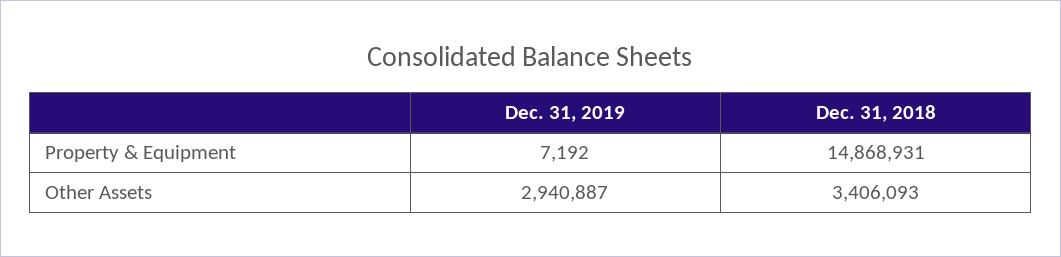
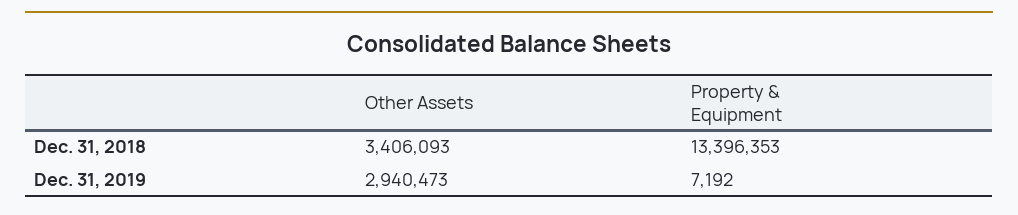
Dec. 31, 2018, Property & Equipment: 14868931 -> 13396353
Dec. 31, 2019, Other Assets: 2940887 -> 2940473

